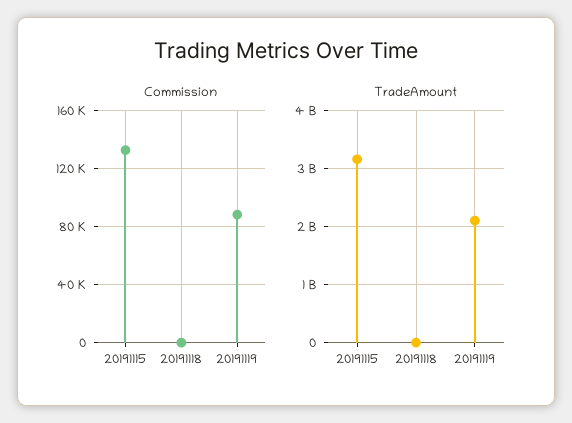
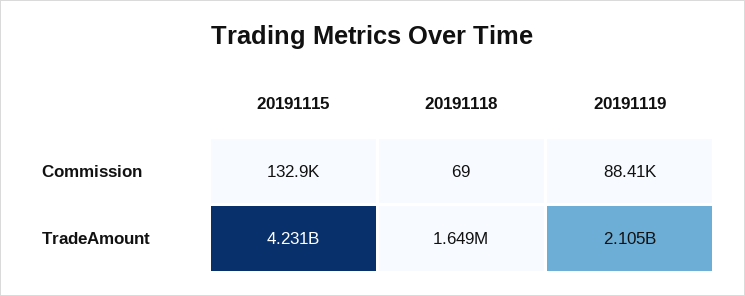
TradeAmount, 20191115: 3200000000 -> 4231000000

